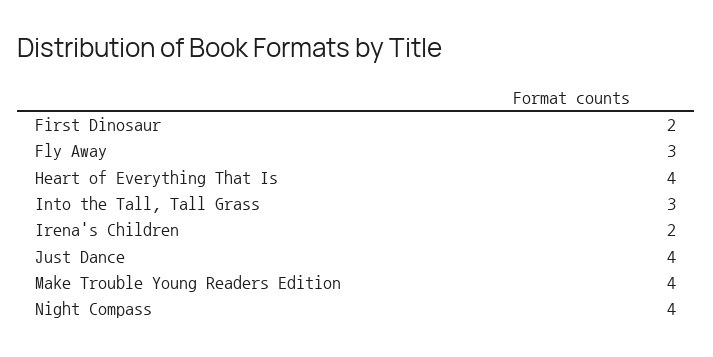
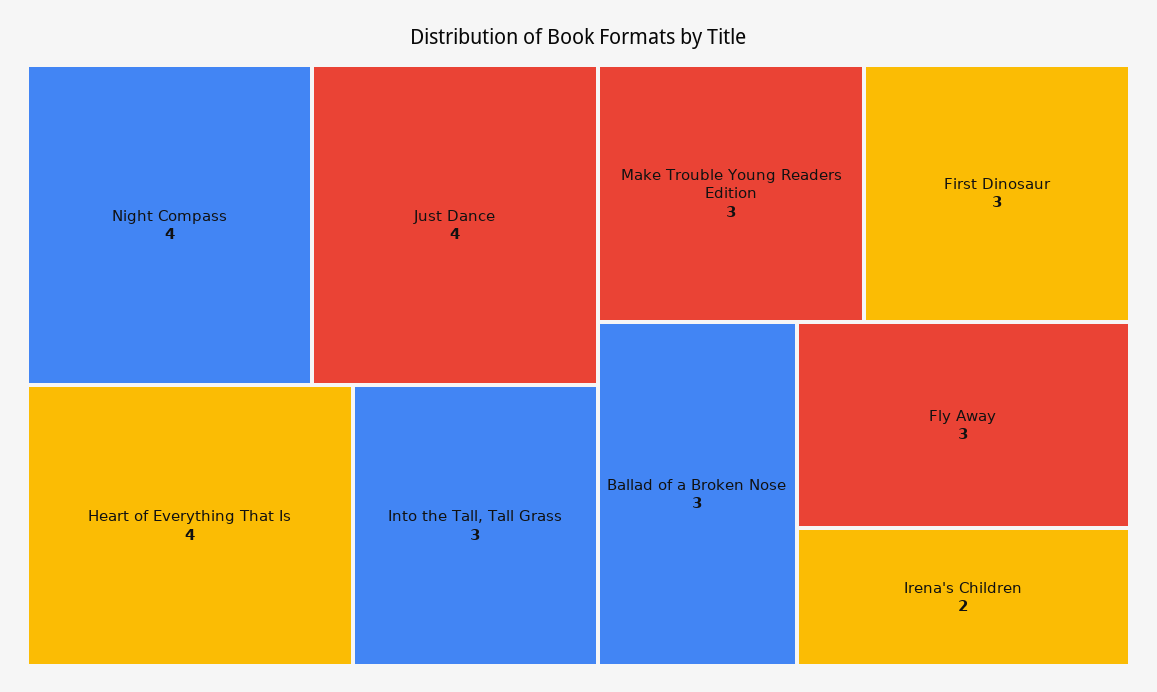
First Dinosaur: 2 -> 3
Make Trouble Young Readers Edition: 4 -> 3
Ballad of a Broken Nose: none -> 3

